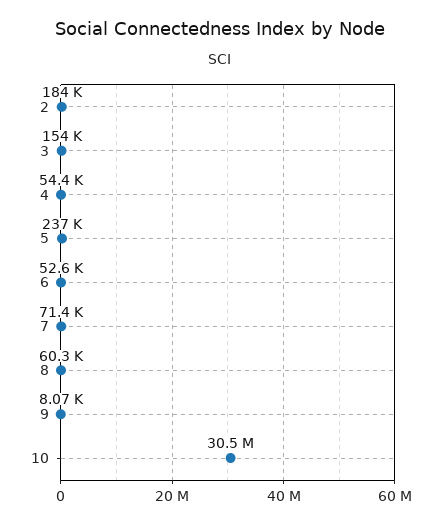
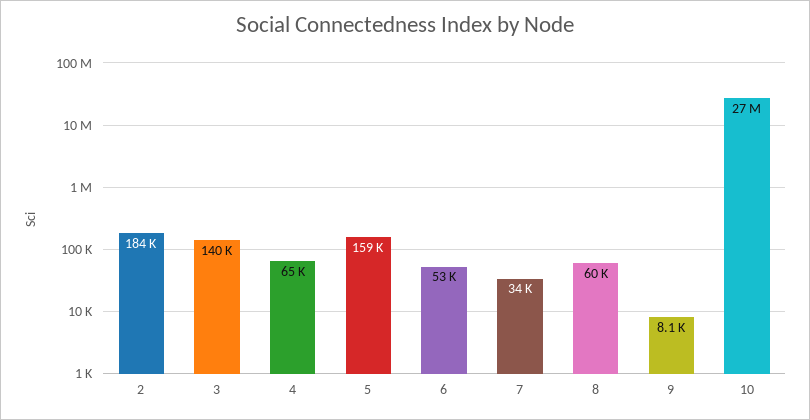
3: 154000 -> 140000
4: 54400 -> 65000
5: 237000 -> 159000
7: 71400 -> 34000
10: 30500000 -> 27000000

